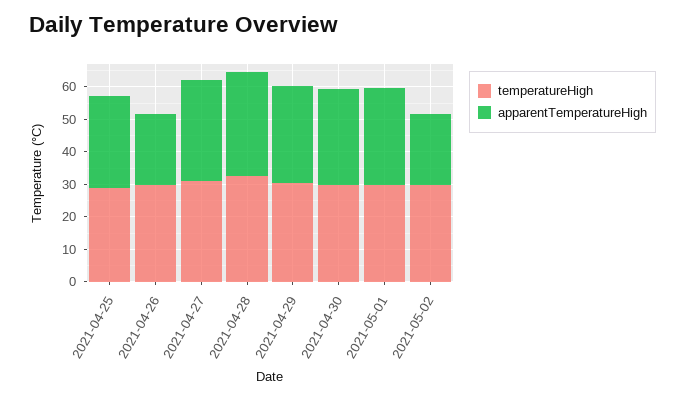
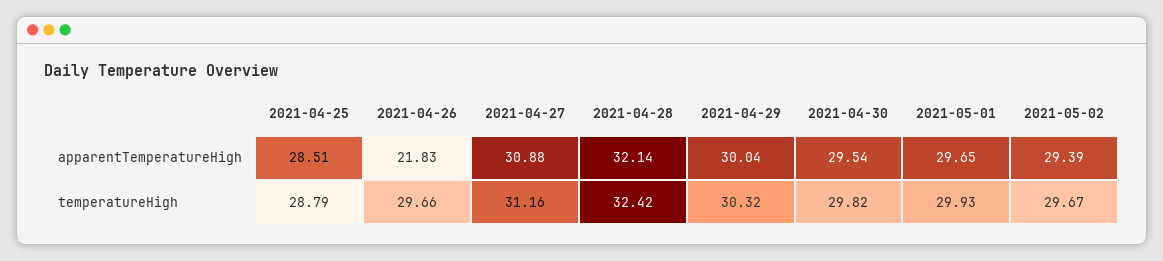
apparentTemperatureHigh, 2021-05-02: 22.5 -> 29.39

